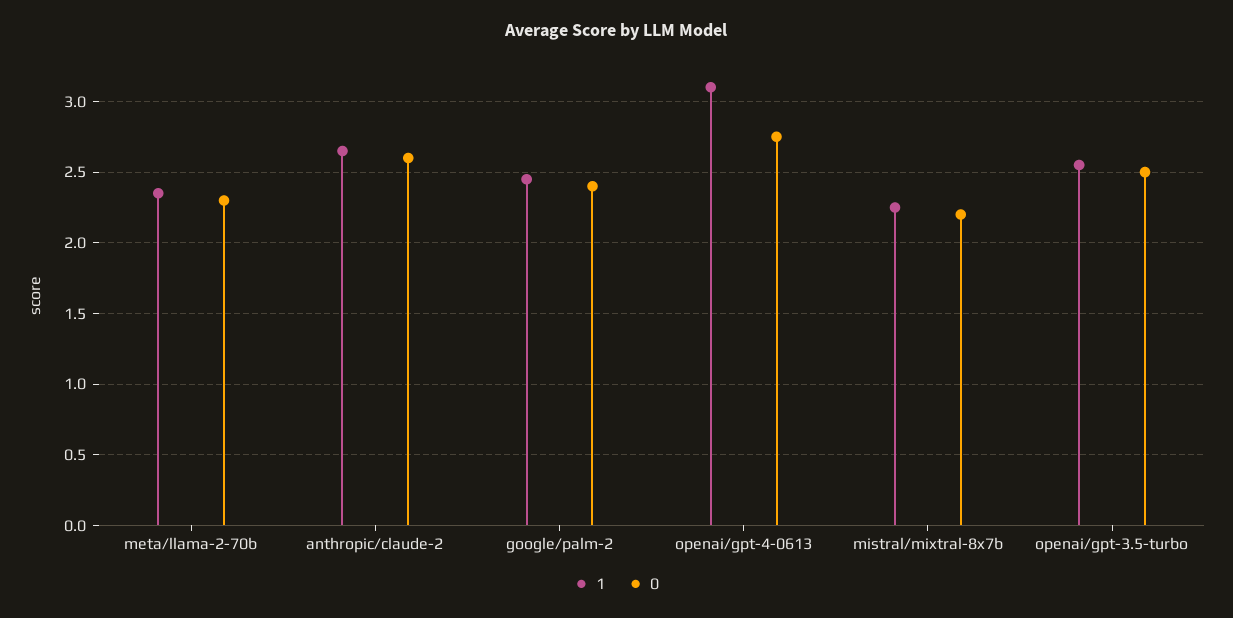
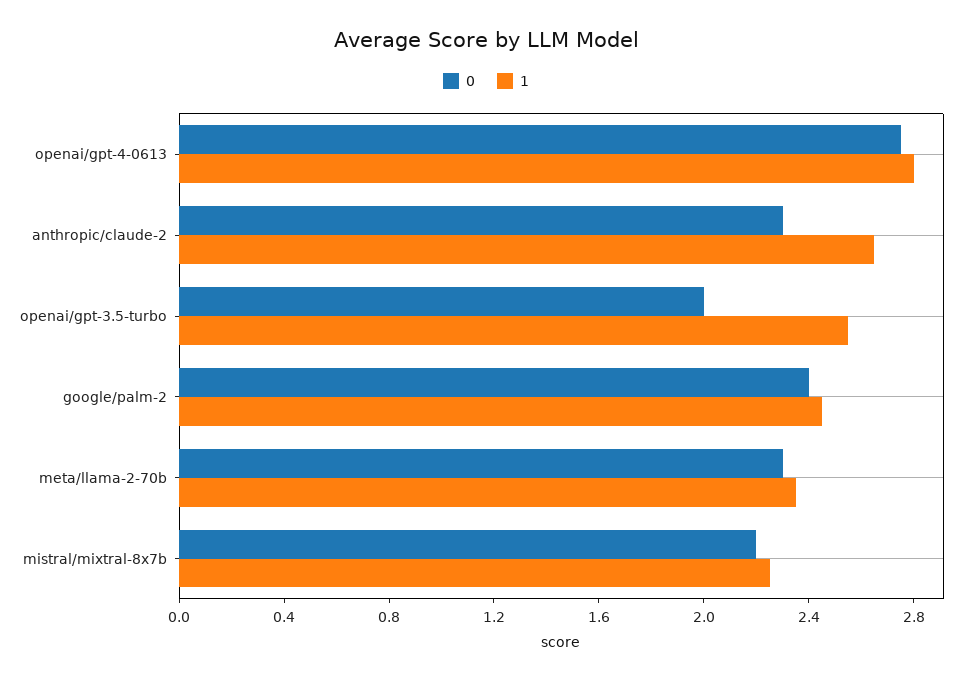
0, anthropic/claude-2: 2.6 -> 2.3
1, openai/gpt-4-0613: 3.1 -> 2.8
0, openai/gpt-3.5-turbo: 2.5 -> 2

